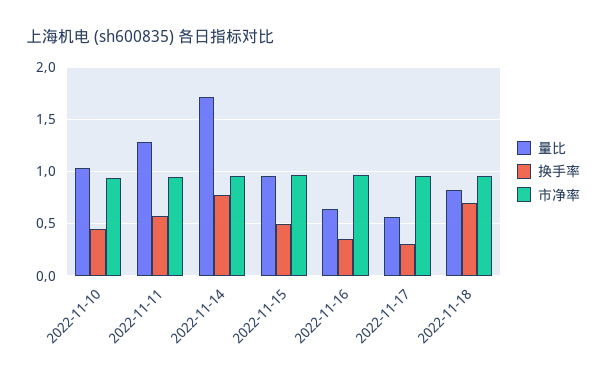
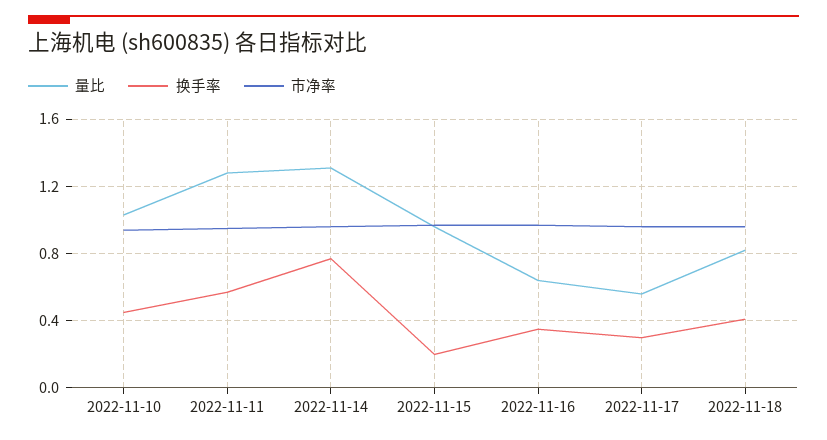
量比, 2022-11-14: 1.7 -> 1.3
换手率, 2022-11-15: 0.5 -> 0.2
换手率, 2022-11-18: 0.7 -> 0.4

